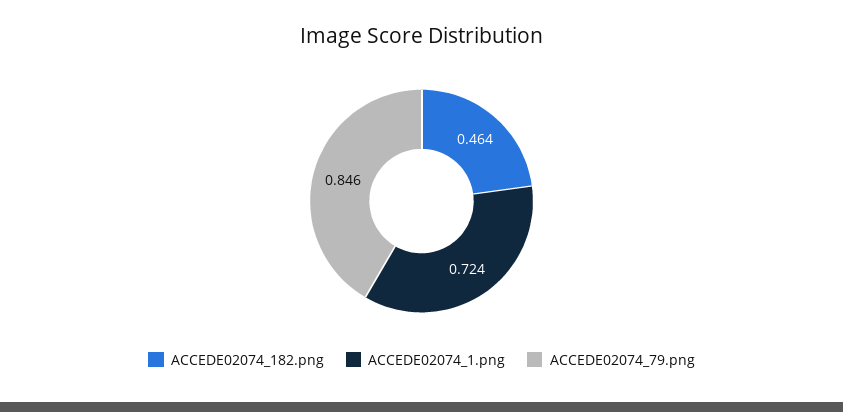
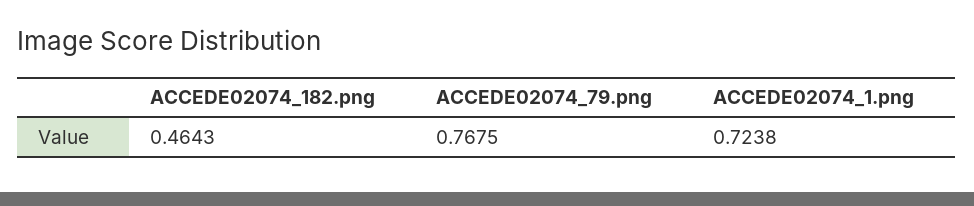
ACCEDE02074_79.png: 0.846 -> 0.7675

